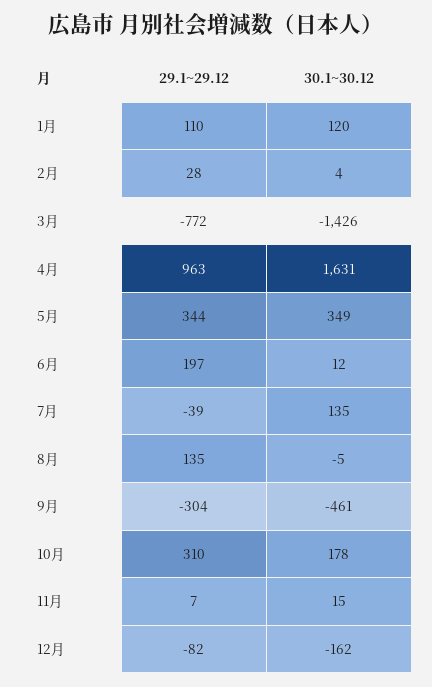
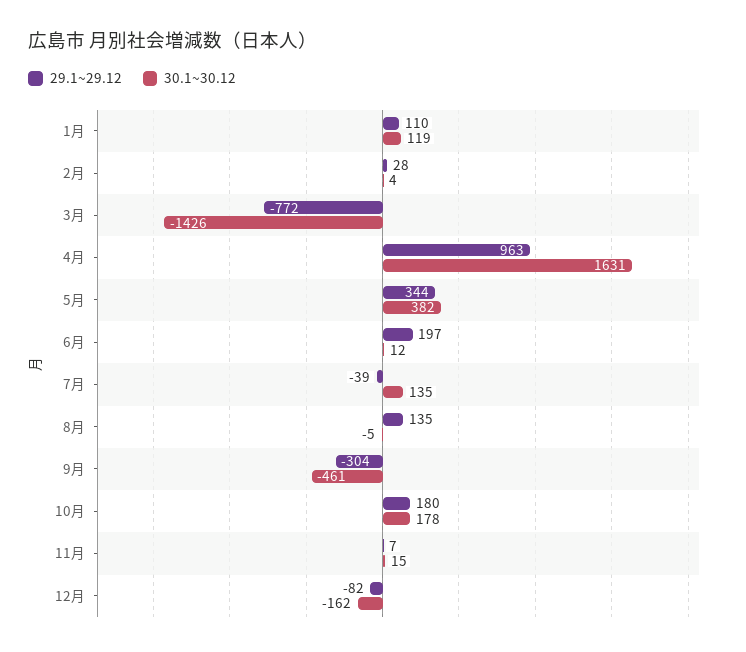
30.1~30.12, 1月: 120 -> 119
30.1~30.12, 5月: 349 -> 382
29.1~29.12, 10月: 310 -> 180

